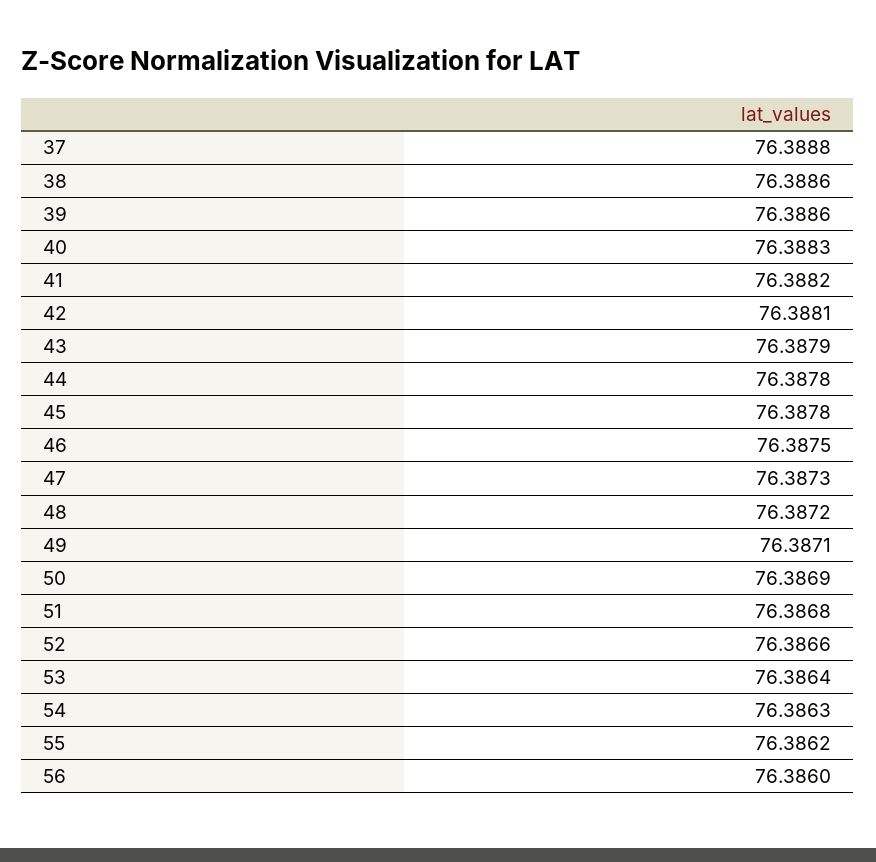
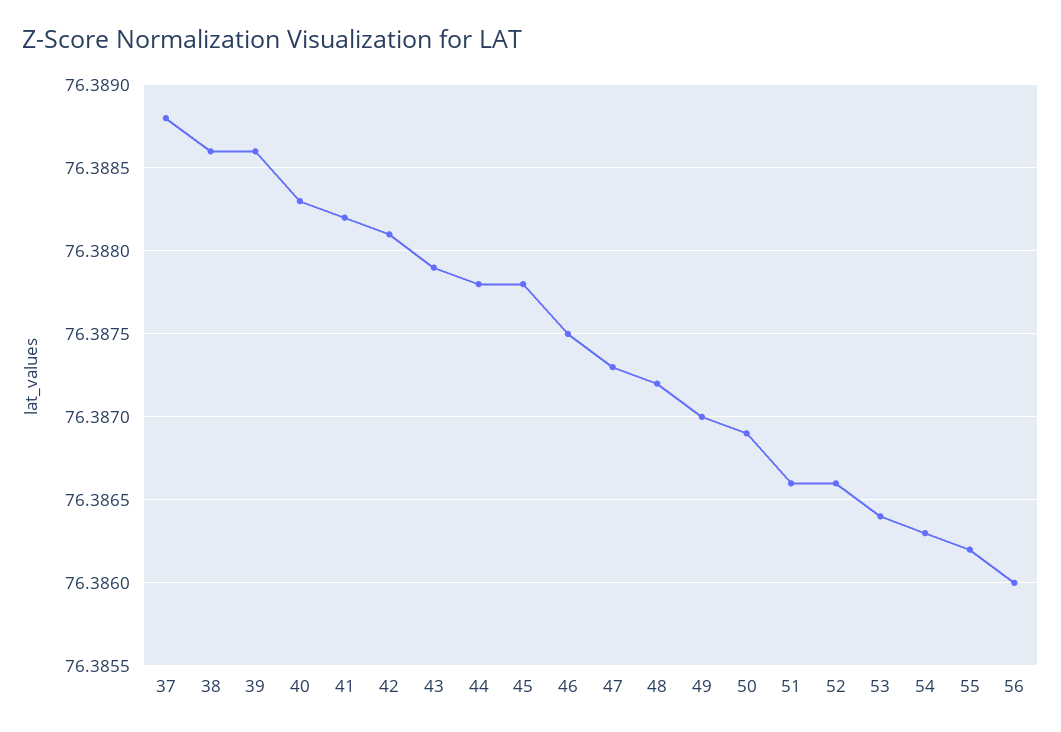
49: 76.3871 -> 76.387
51: 76.3868 -> 76.3866

